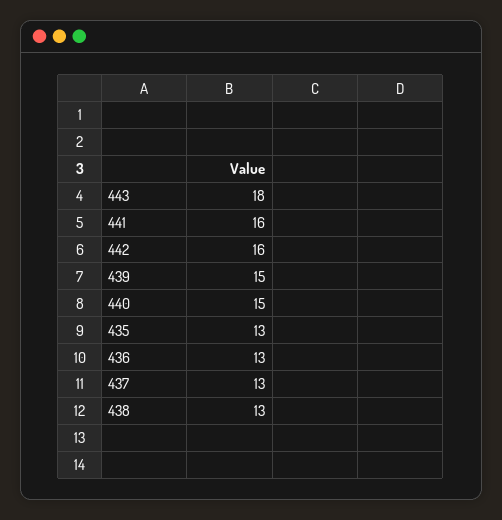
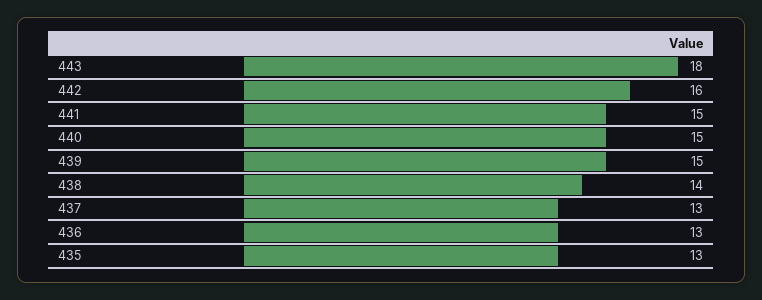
441: 16 -> 15
438: 13 -> 14

